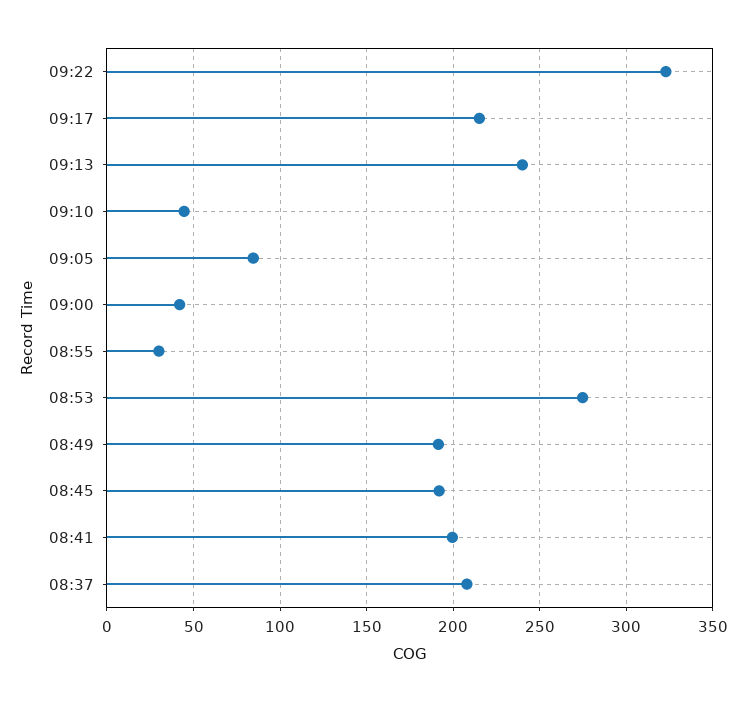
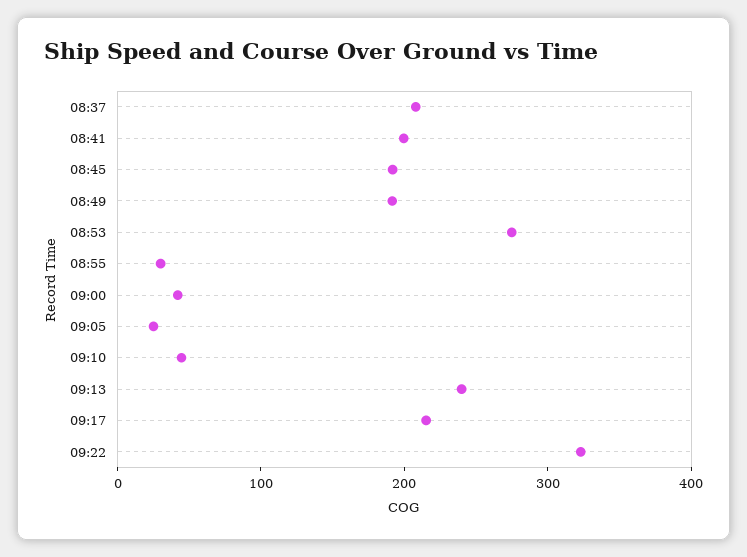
09:05: 85 -> 20

